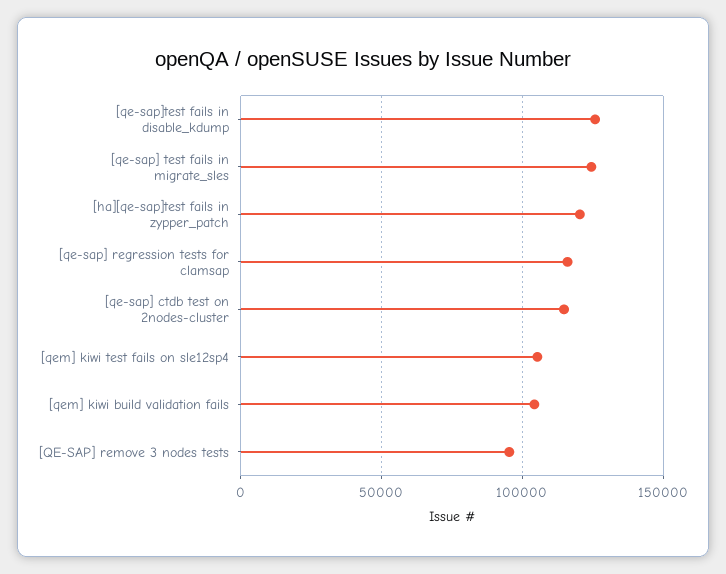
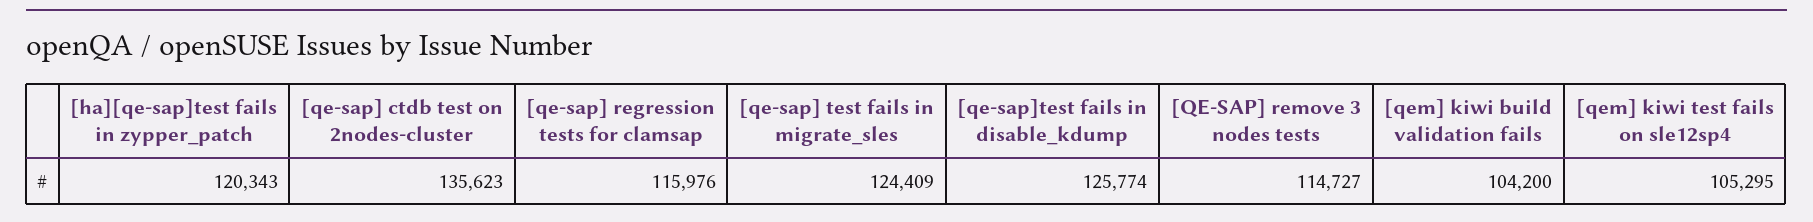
[qe-sap] ctdb test on 2nodes-cluster: 115000 -> 135623
[QE-SAP] remove 3 nodes tests: 95000 -> 114727

